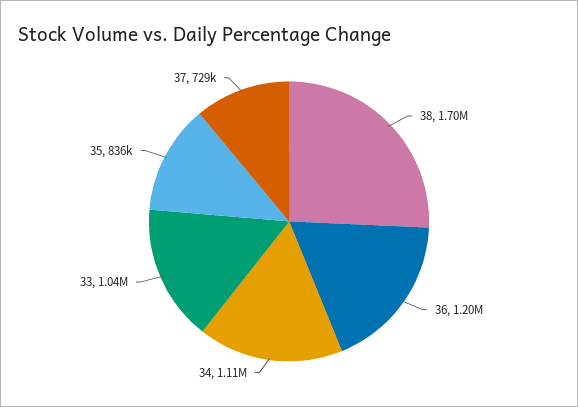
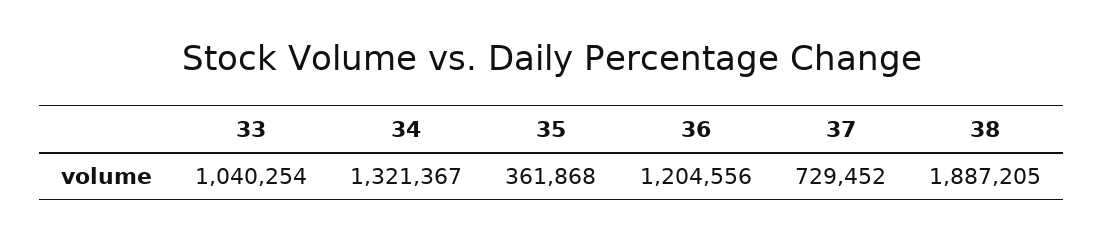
38: 1700000 -> 1887205
34: 1110000 -> 1321367
35: 836000 -> 361868

